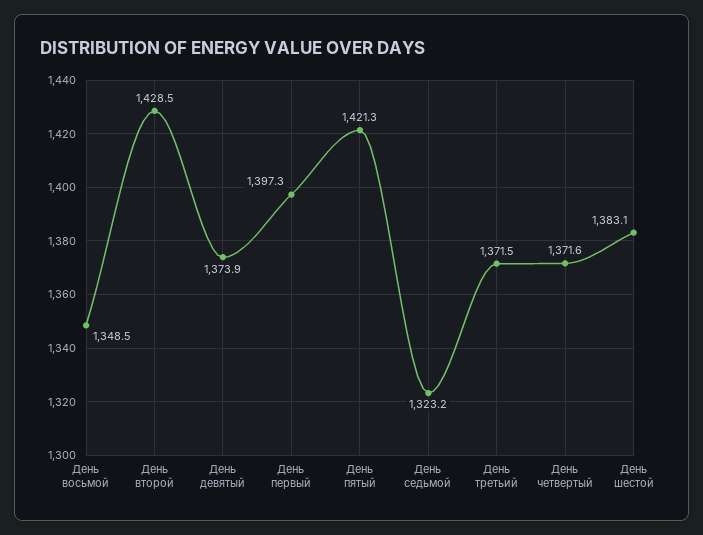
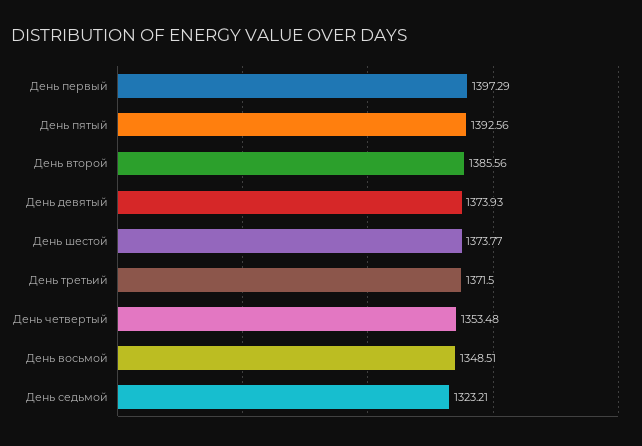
День второй: 1428.5 -> 1385.56
День пятый: 1421.3 -> 1392.56
День четвертый: 1371.6 -> 1353.48
День шестой: 1383.1 -> 1373.77

